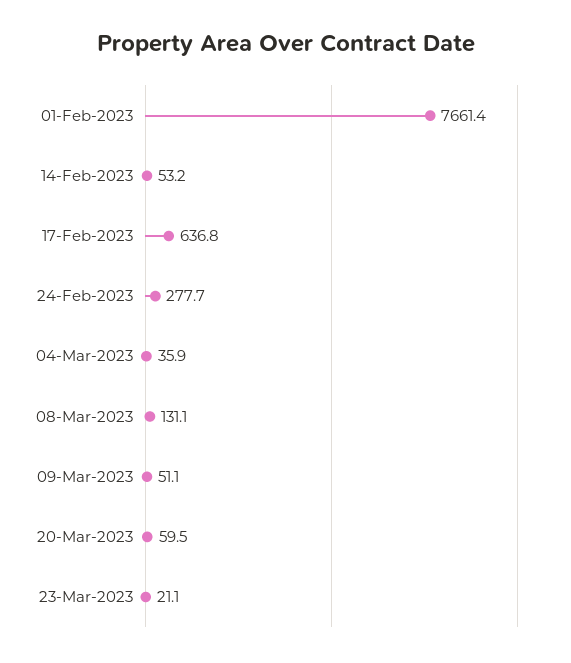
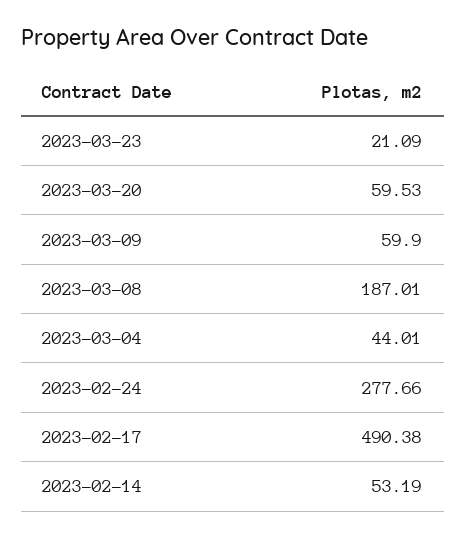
01-Feb-2023: 7661.4 -> none
17-Feb-2023: 636.8 -> 490.38
04-Mar-2023: 35.9 -> 44.01
08-Mar-2023: 131.1 -> 187.01
09-Mar-2023: 51.1 -> 59.9

